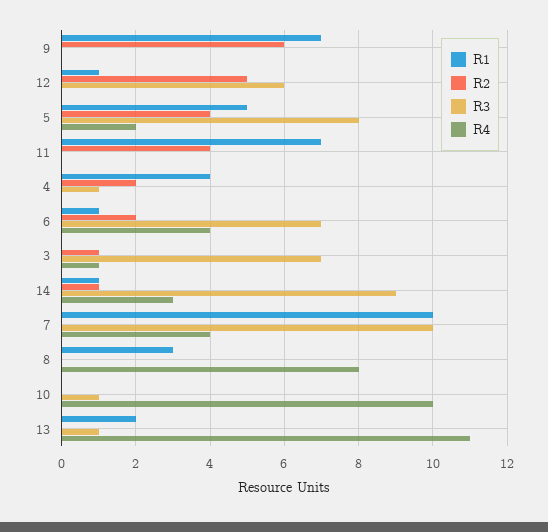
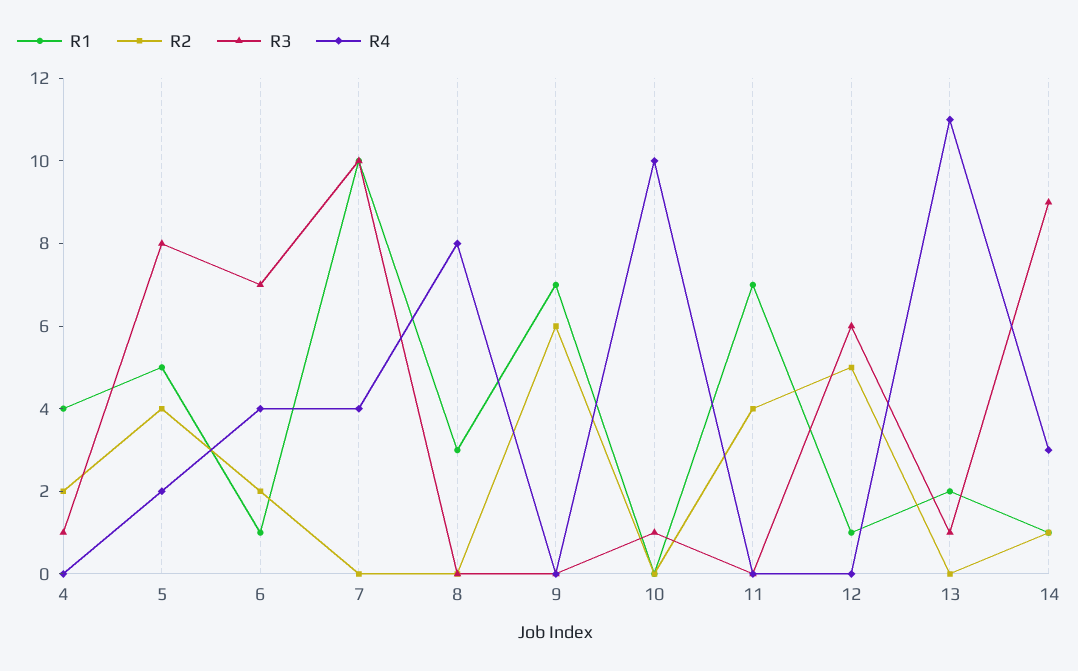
R1, 3: 0 -> none
R2, 3: 1 -> none
R3, 3: 7 -> none
R4, 3: 1 -> none

